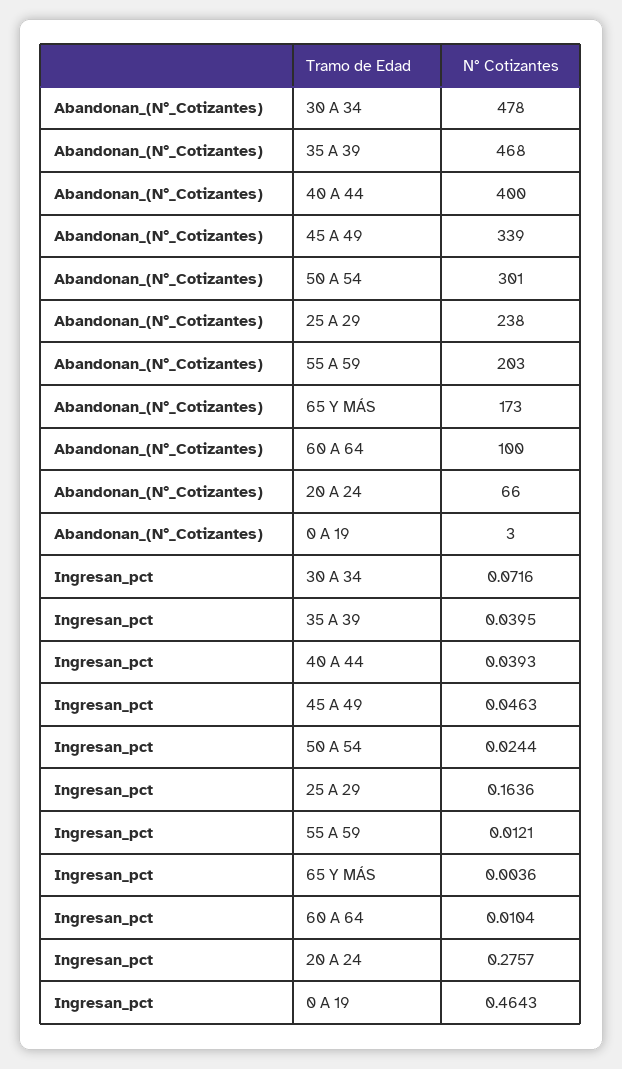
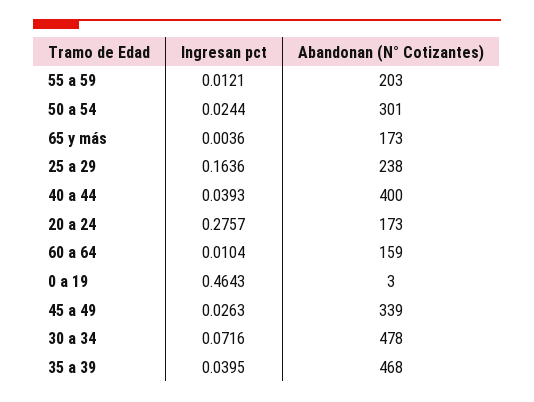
Abandonan_(N°_Cotizantes), 60 A 64: 100 -> 159
Abandonan_(N°_Cotizantes), 20 A 24: 66 -> 173
Ingresan_pct, 45 A 49: 0.0463 -> 0.0263

